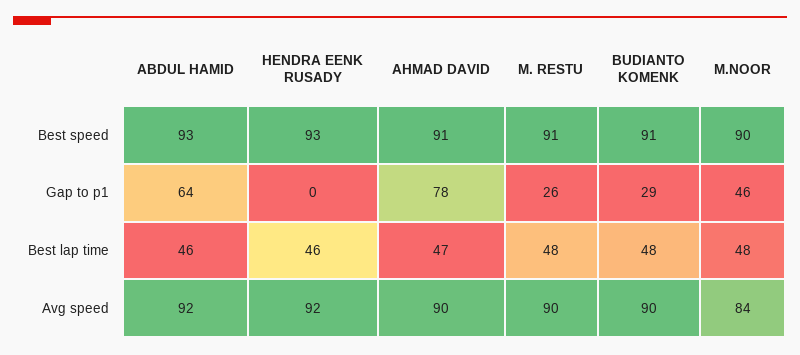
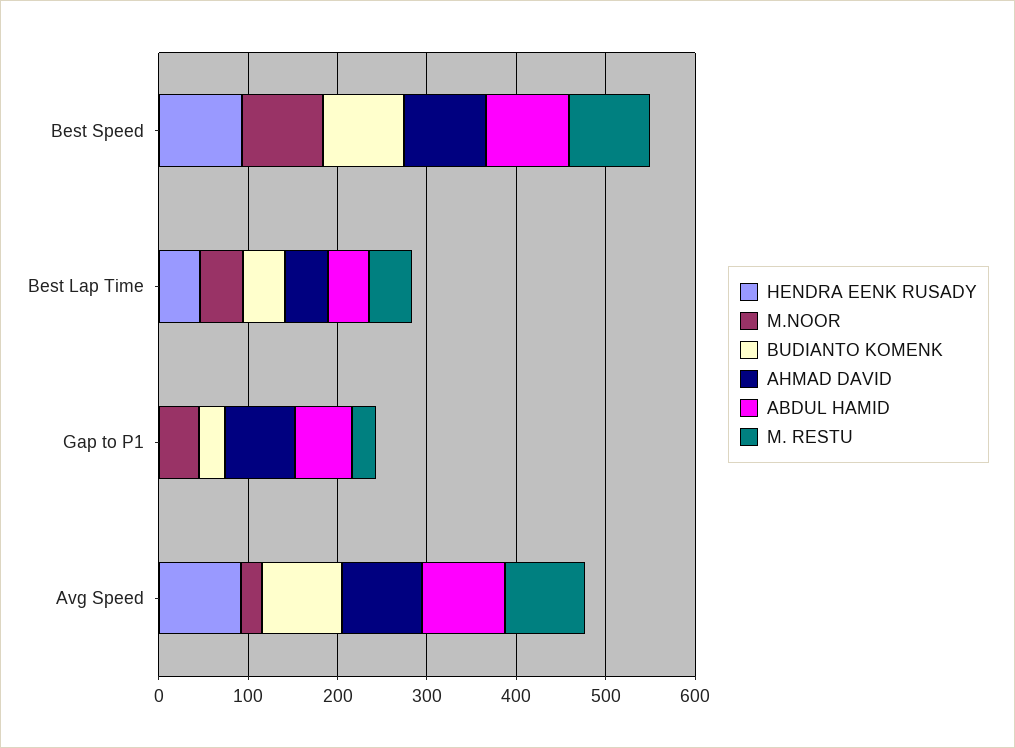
M.NOOR, Avg speed: 84 -> 20

